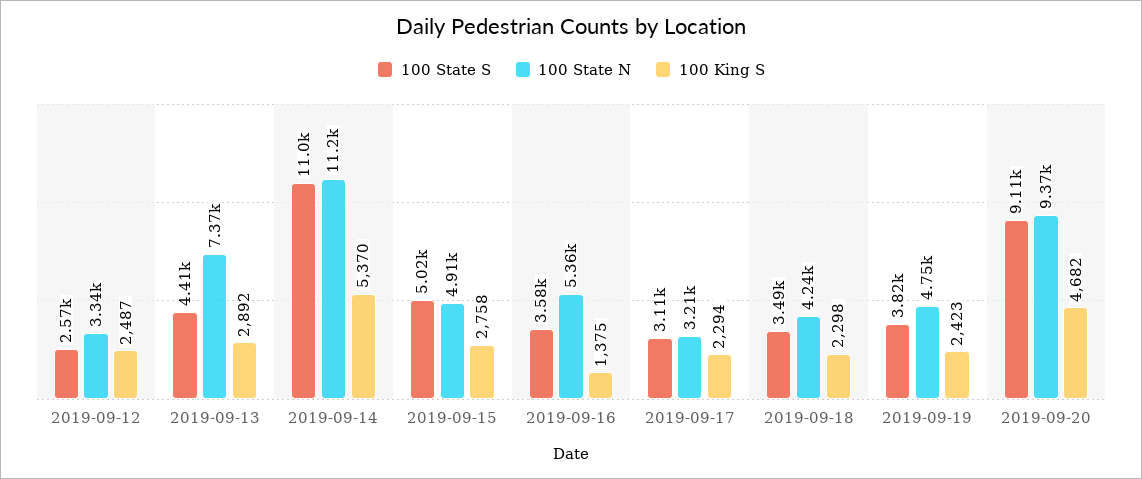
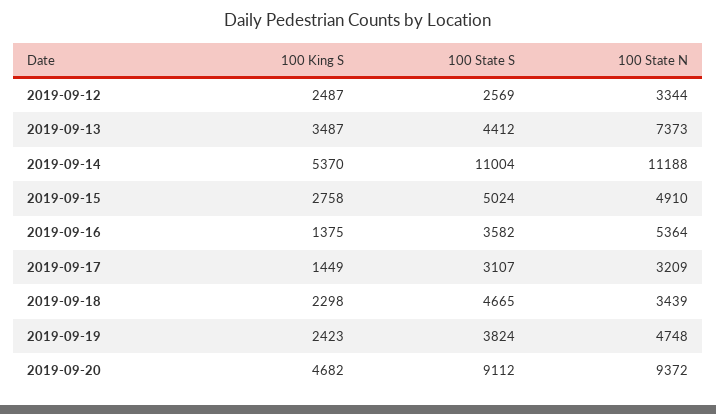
100 King S, 2019-09-13: 2892 -> 3487
100 King S, 2019-09-17: 2294 -> 1449
100 State S, 2019-09-18: 3490 -> 4665
100 State N, 2019-09-18: 4240 -> 3439

